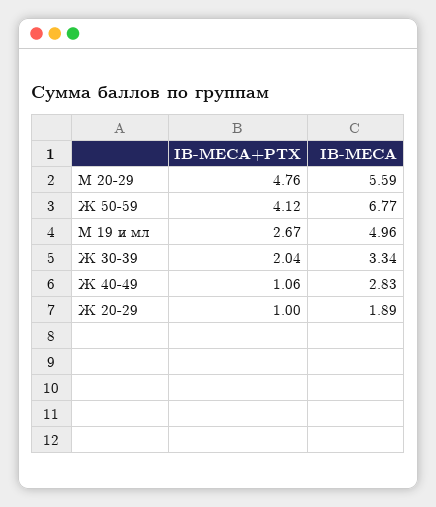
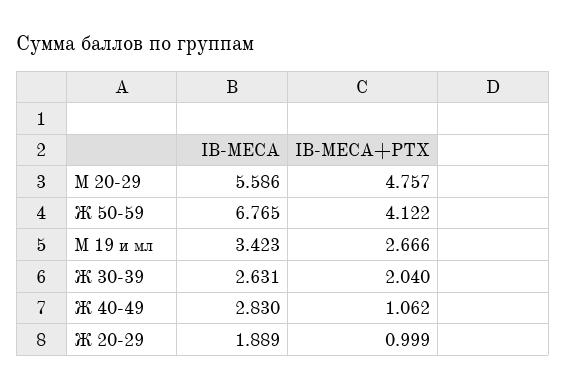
IB-MECA, М 19 и мл: 4.96 -> 3.423
IB-MECA, Ж 30-39: 3.34 -> 2.631

